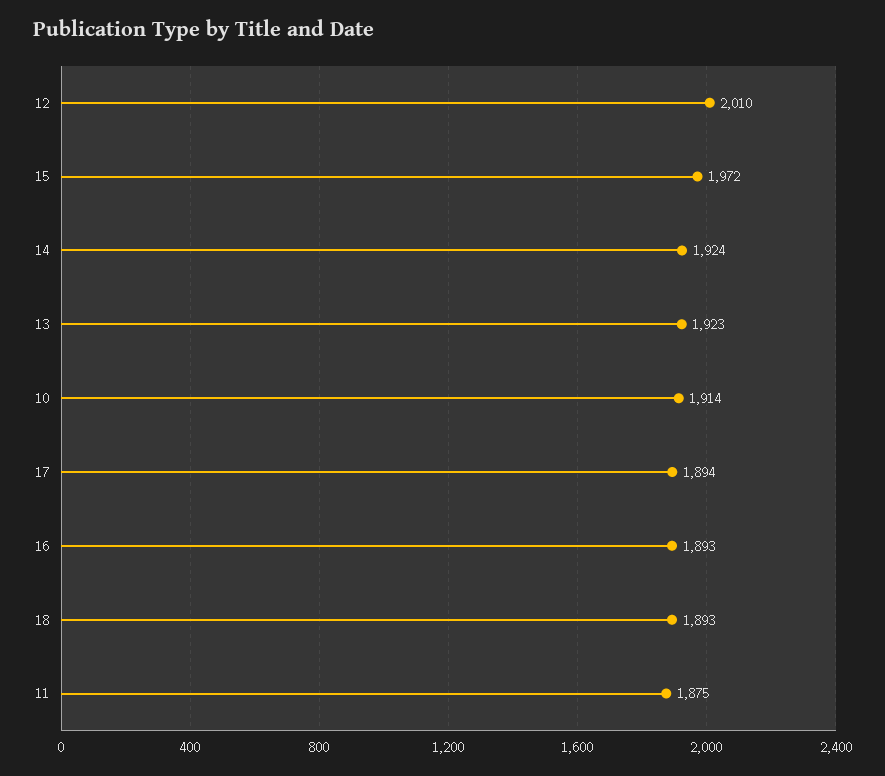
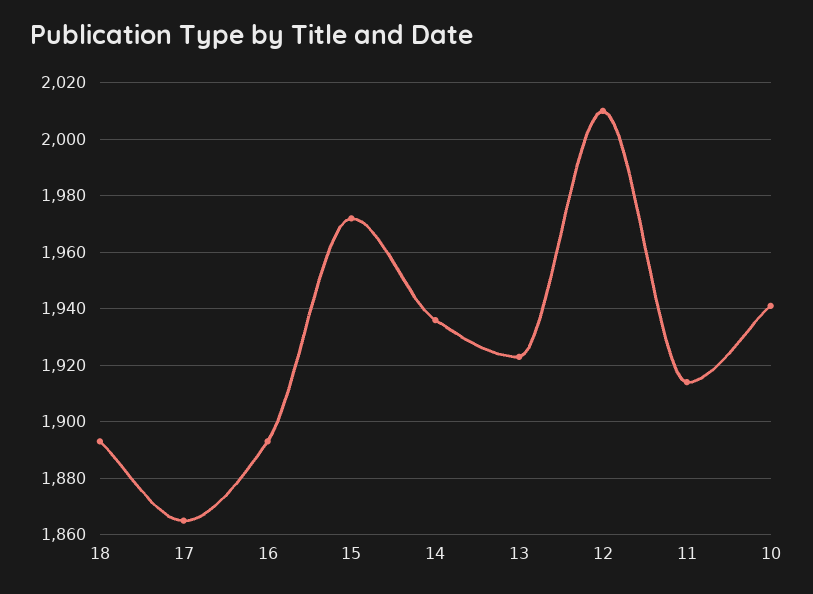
14: 1924 -> 1935
10: 1914 -> 1940
17: 1894 -> 1865
11: 1875 -> 1915

